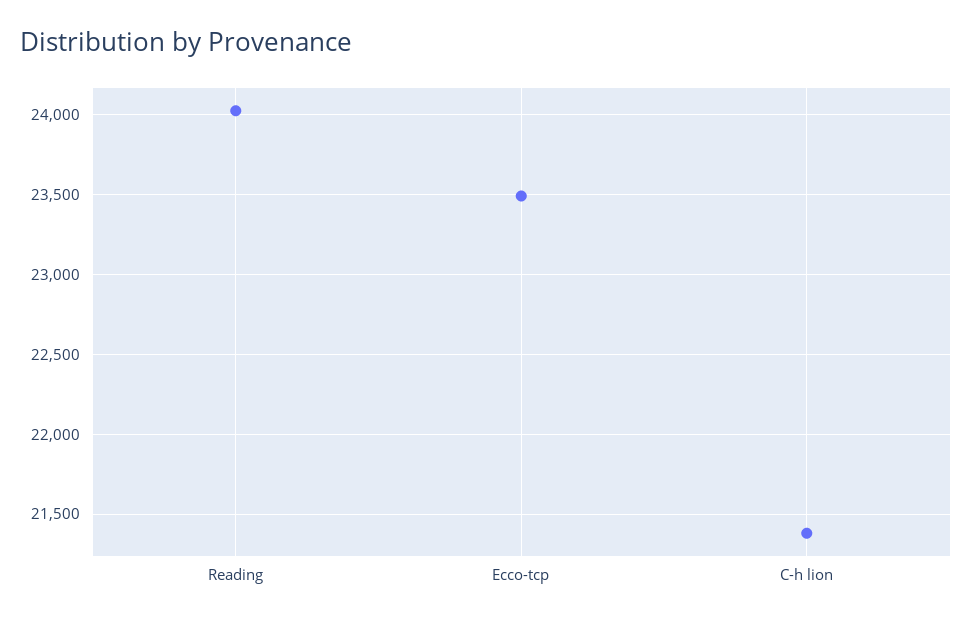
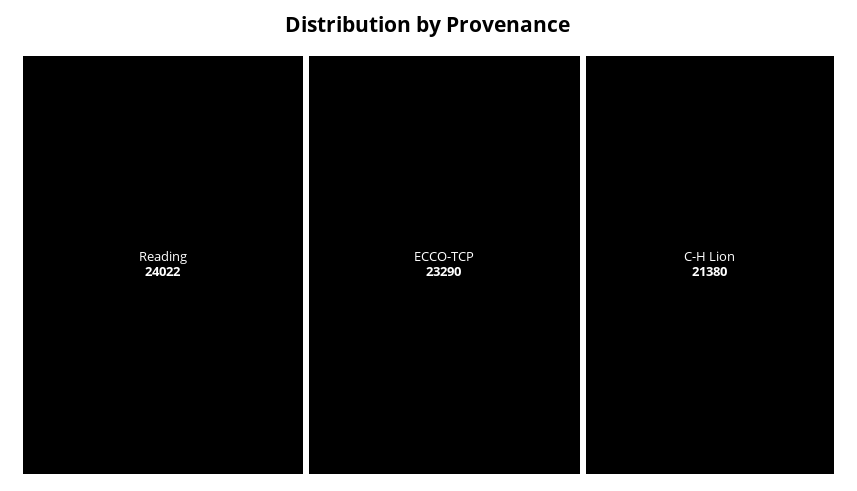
Ecco-tcp: 23500 -> 23290

